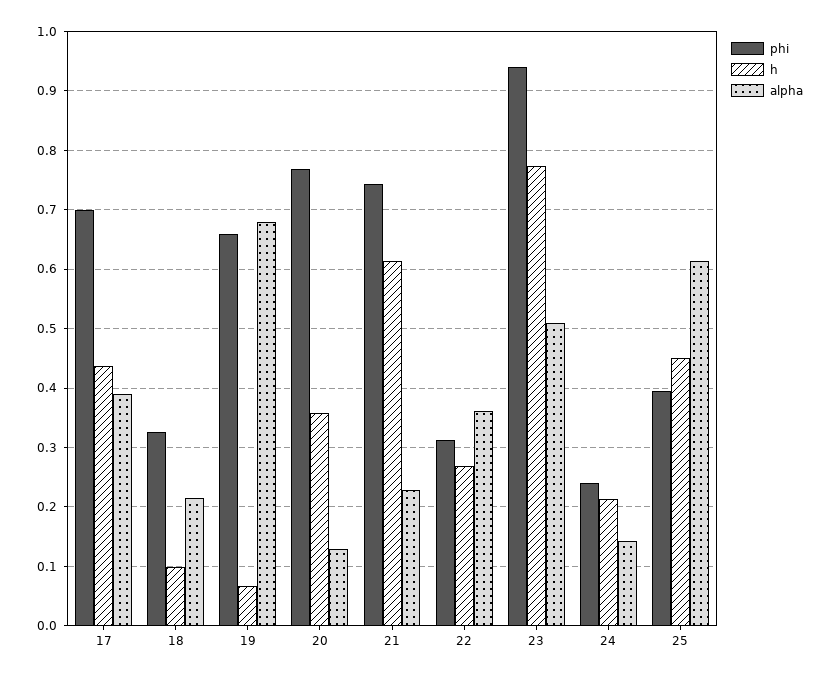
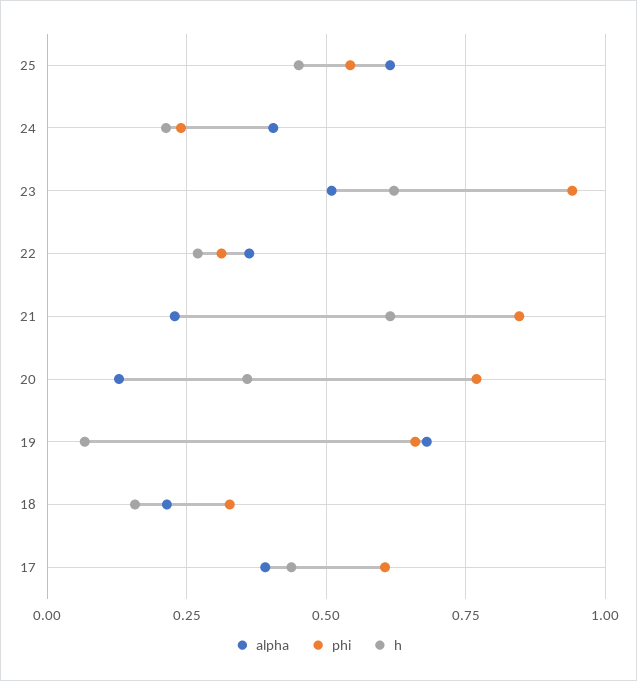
phi, 17: 0.7 -> 0.6
h, 18: 0.1 -> 0.15
phi, 21: 0.74 -> 0.85
h, 23: 0.78 -> 0.625
alpha, 24: 0.14 -> 0.4
phi, 25: 0.4 -> 0.55

